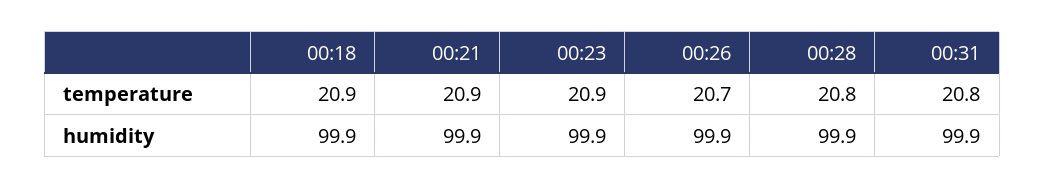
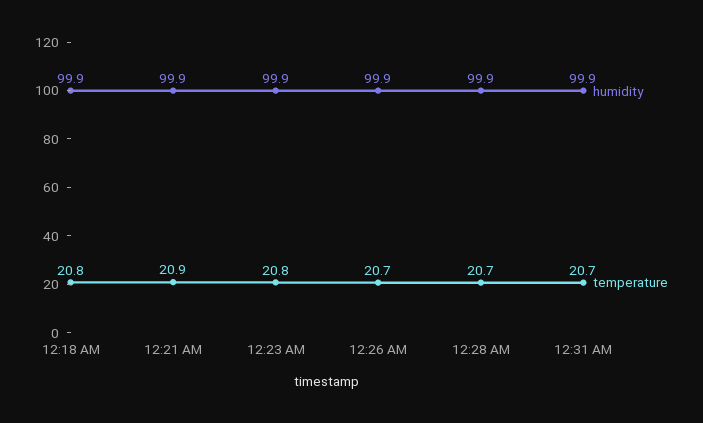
temperature, 00:18: 20.9 -> 20.8
temperature, 00:23: 20.9 -> 20.8
temperature, 00:28: 20.8 -> 20.7
temperature, 00:31: 20.8 -> 20.7

